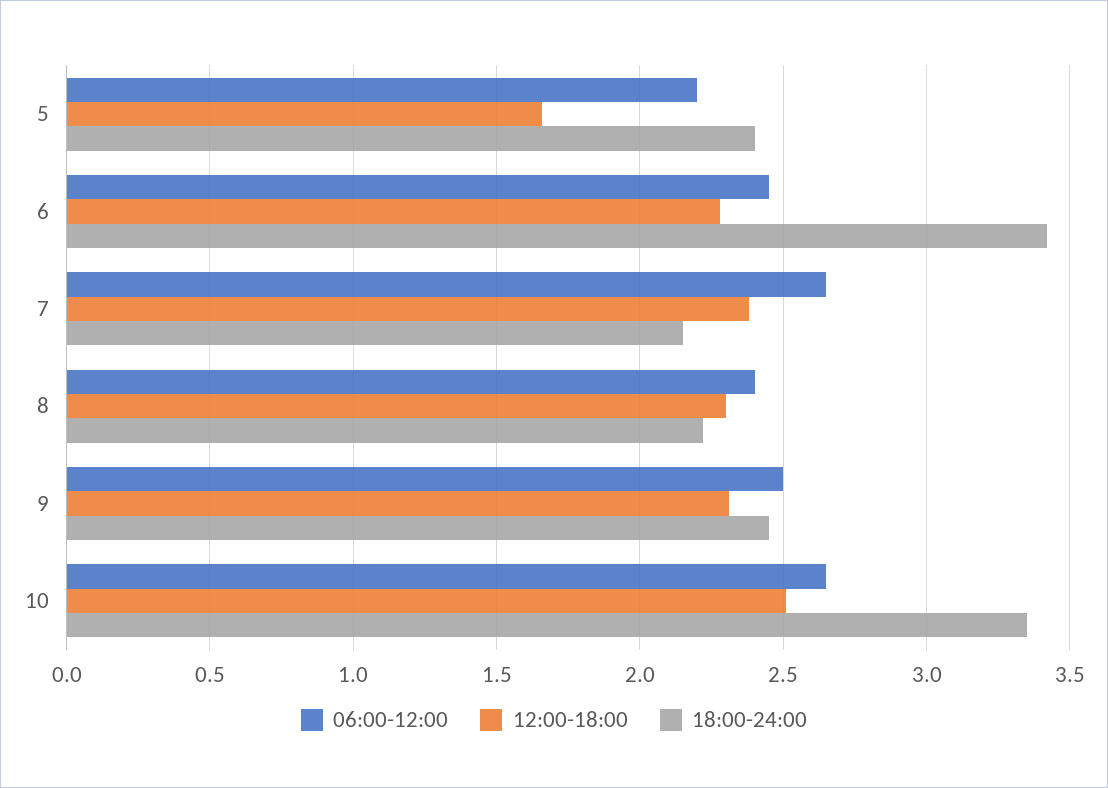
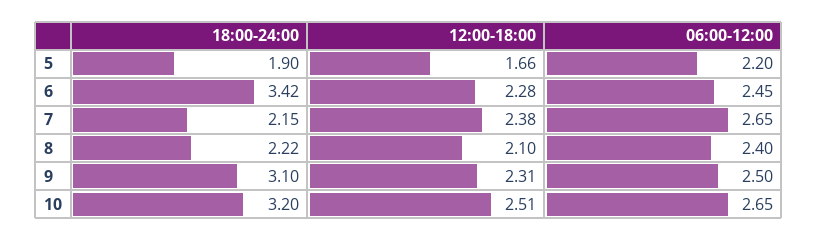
18:00-24:00, 5: 2.4 -> 1.9
12:00-18:00, 8: 2.3 -> 2.1
18:00-24:00, 9: 2.45 -> 3.1
18:00-24:00, 10: 3.35 -> 3.2

